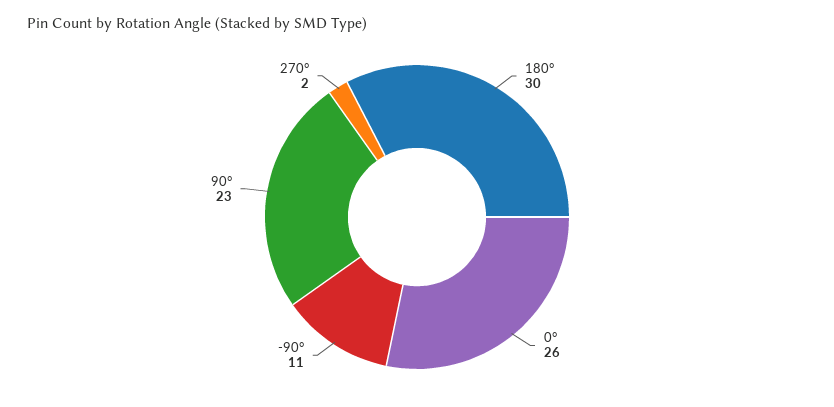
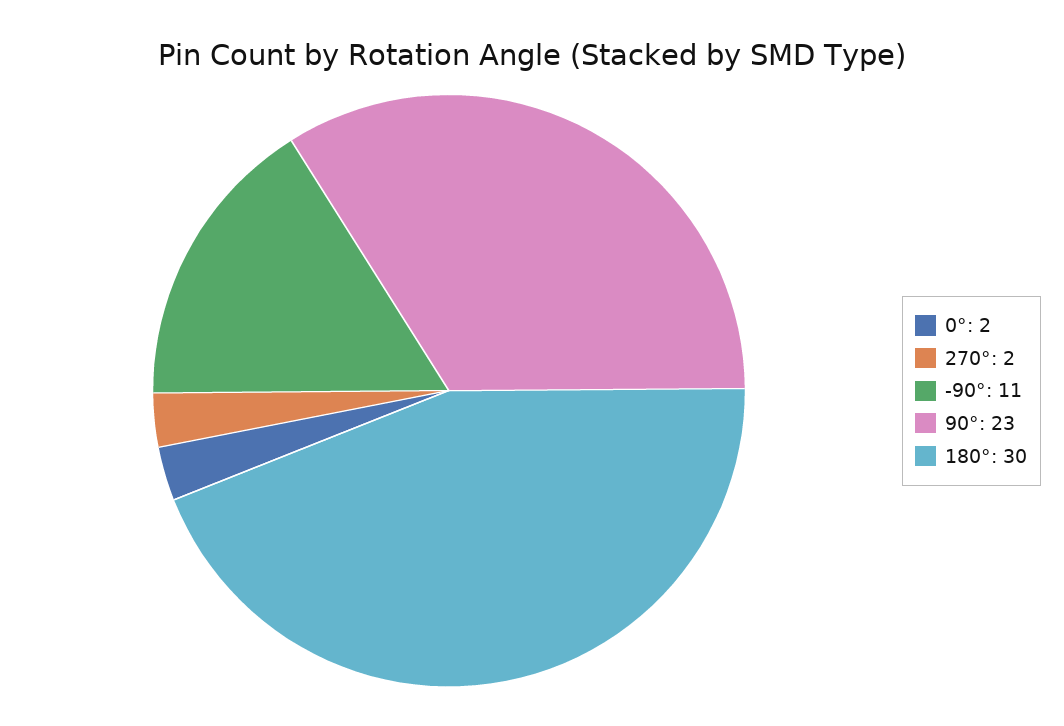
0°: 26 -> 2

